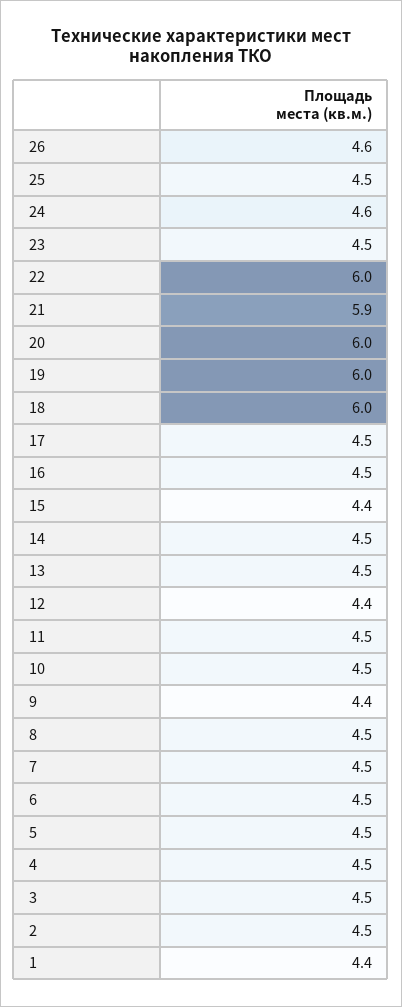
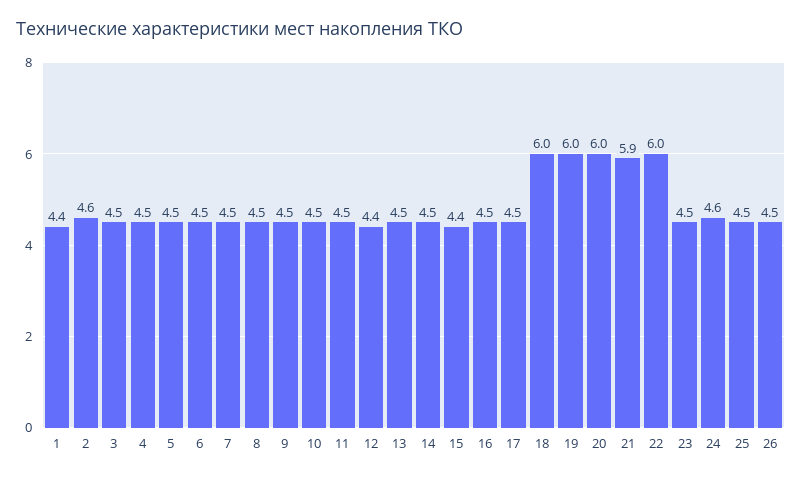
26: 4.6 -> 4.5
9: 4.4 -> 4.5
2: 4.5 -> 4.6

